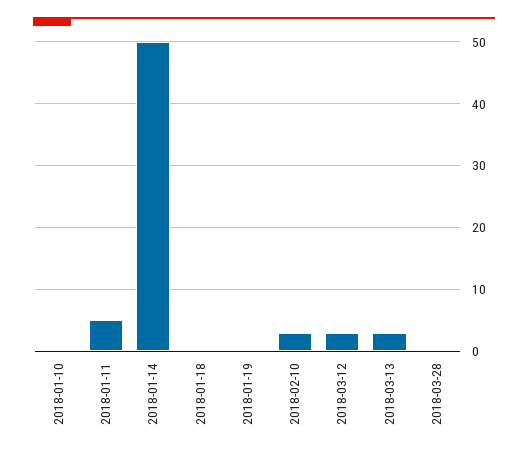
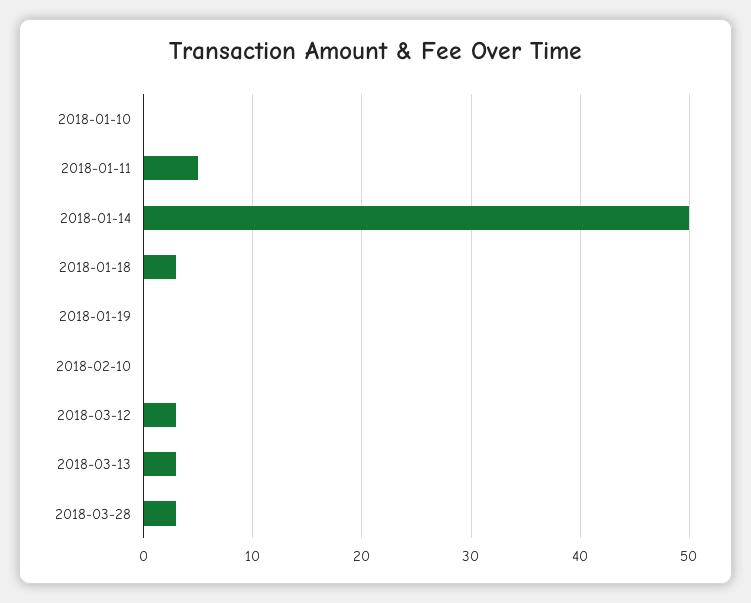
2018-01-18: 0 -> 3
2018-02-10: 3 -> 0
2018-03-28: 0 -> 3

